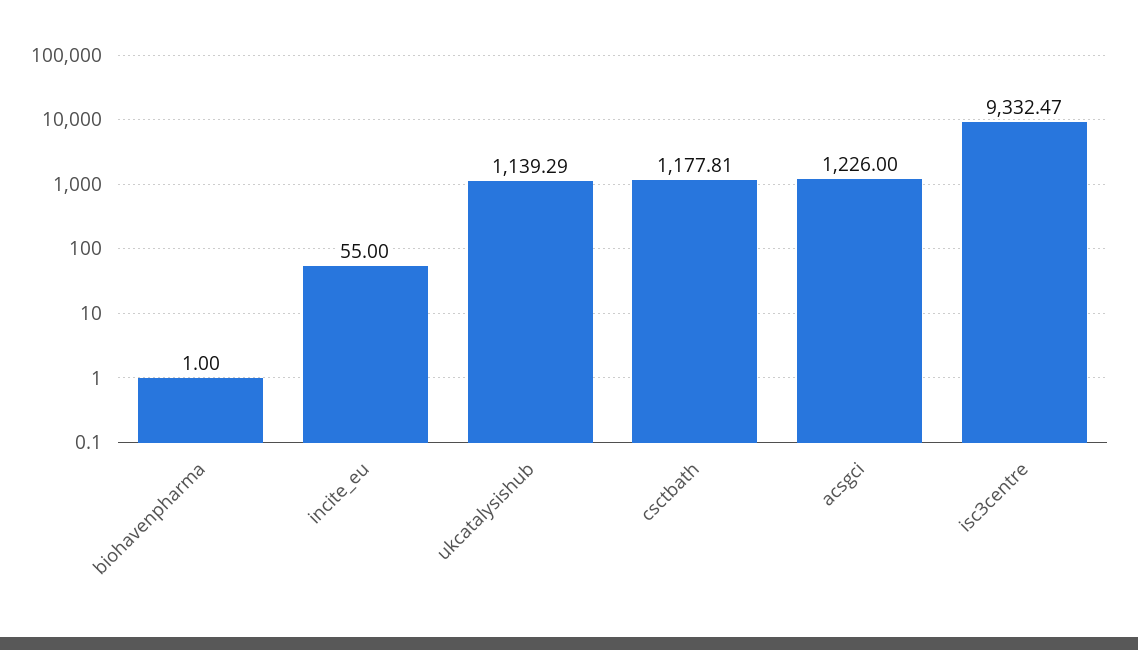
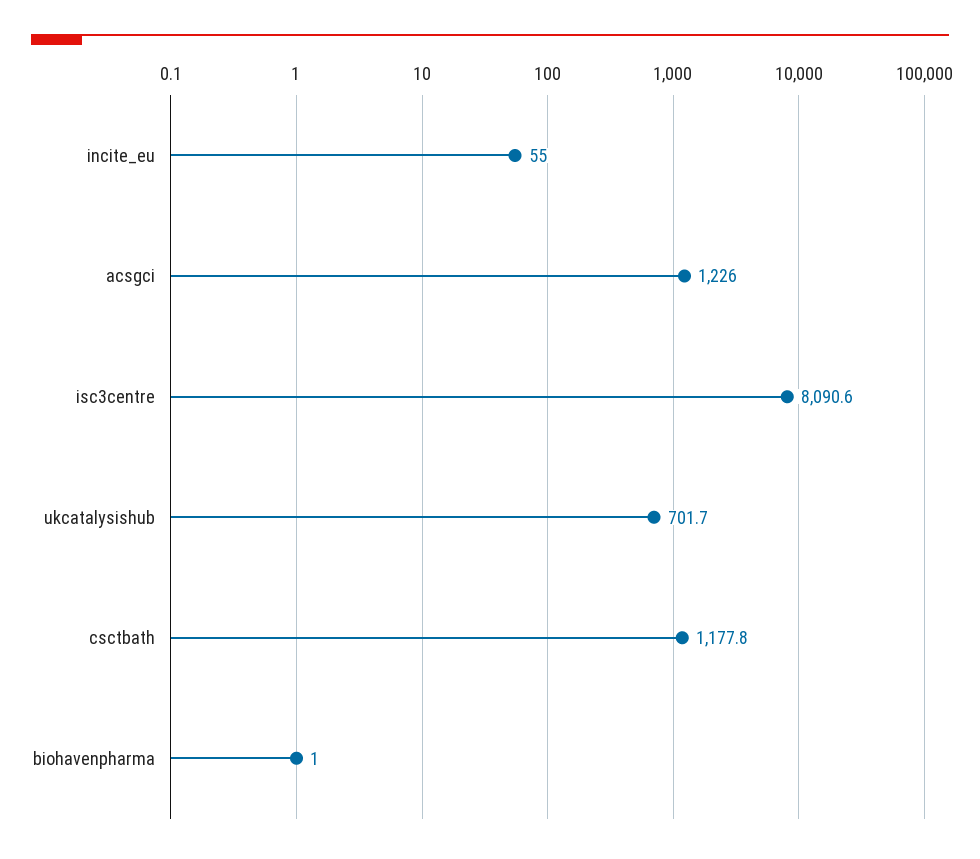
ukcatalysishub: 1139.29 -> 701.7
isc3centre: 9332.47 -> 8090.6

